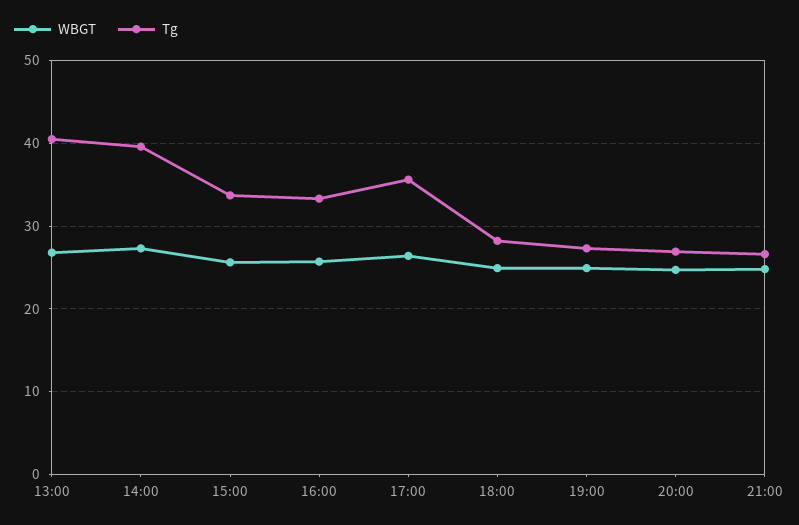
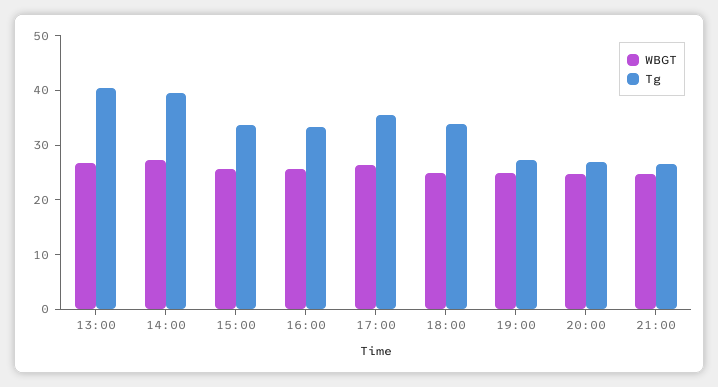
Tg, 18:00: 28 -> 34

